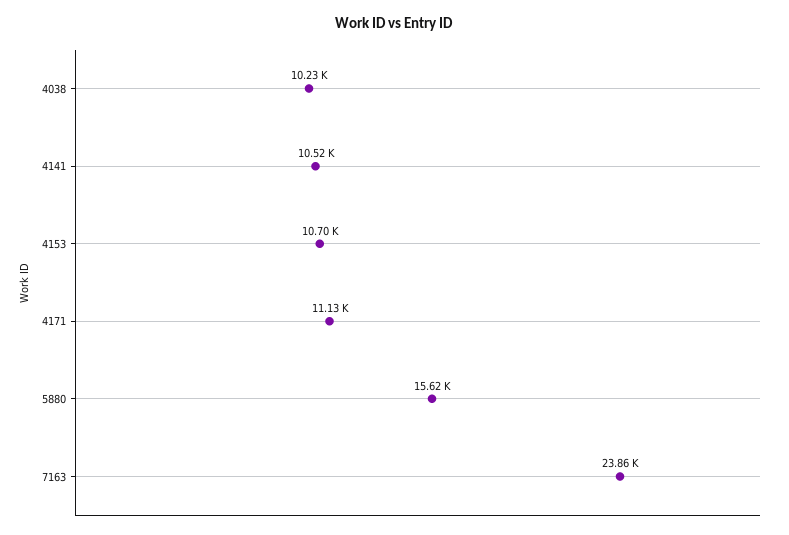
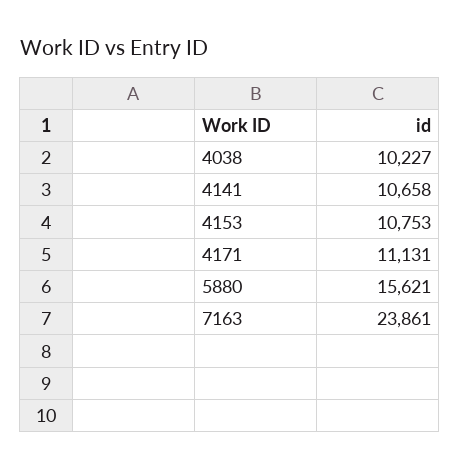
4141: 10520 -> 10658
4153: 10700 -> 10753

